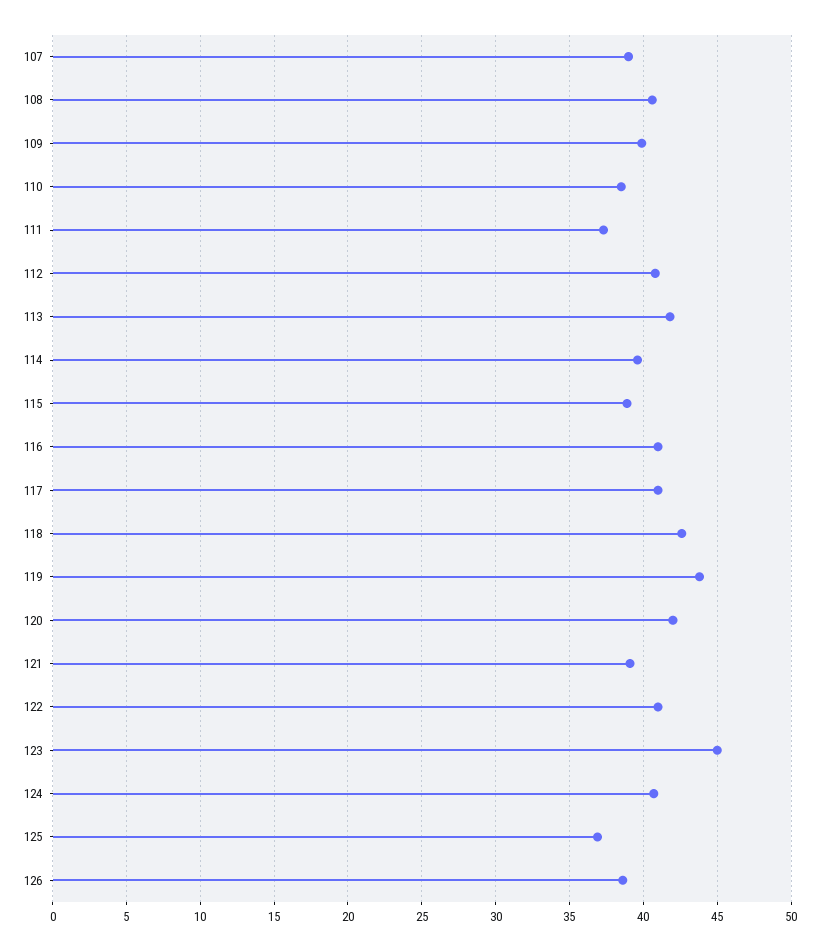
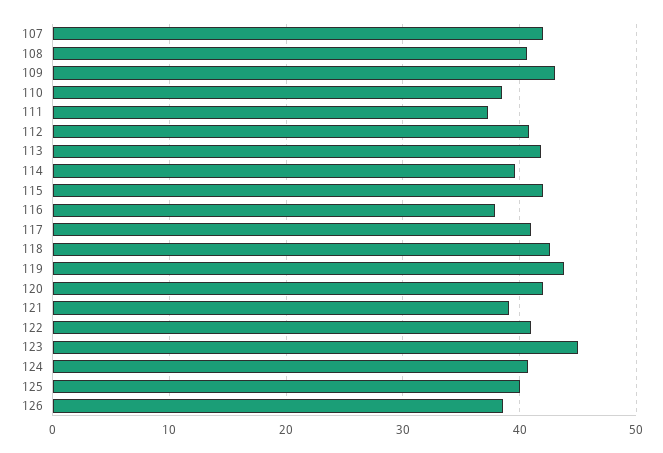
107: 39 -> 42
109: 40 -> 43
115: 39 -> 42
116: 41 -> 38
125: 37 -> 40

